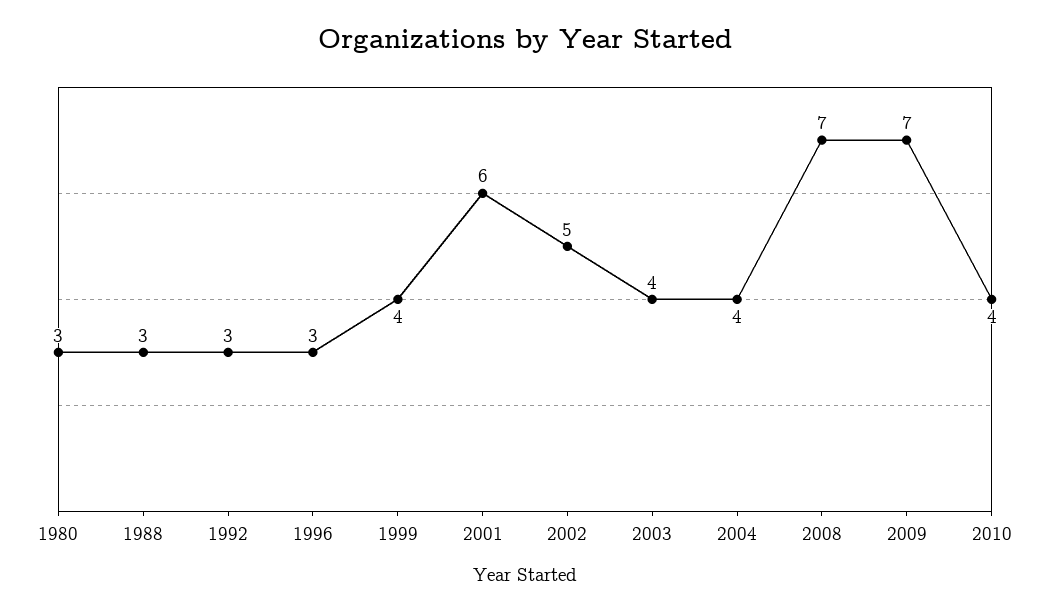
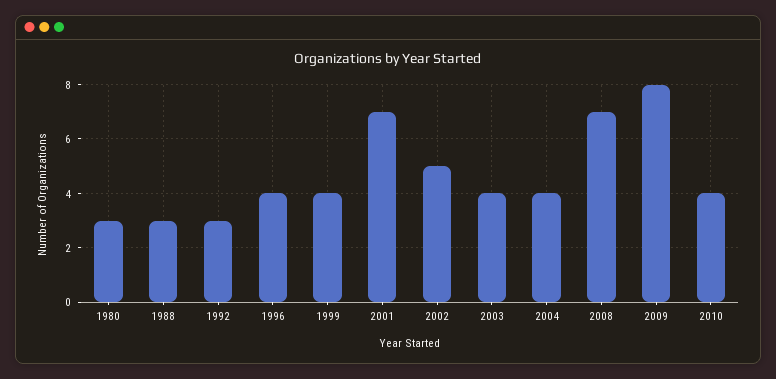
1996: 3 -> 4
2001: 6 -> 7
2009: 7 -> 8

